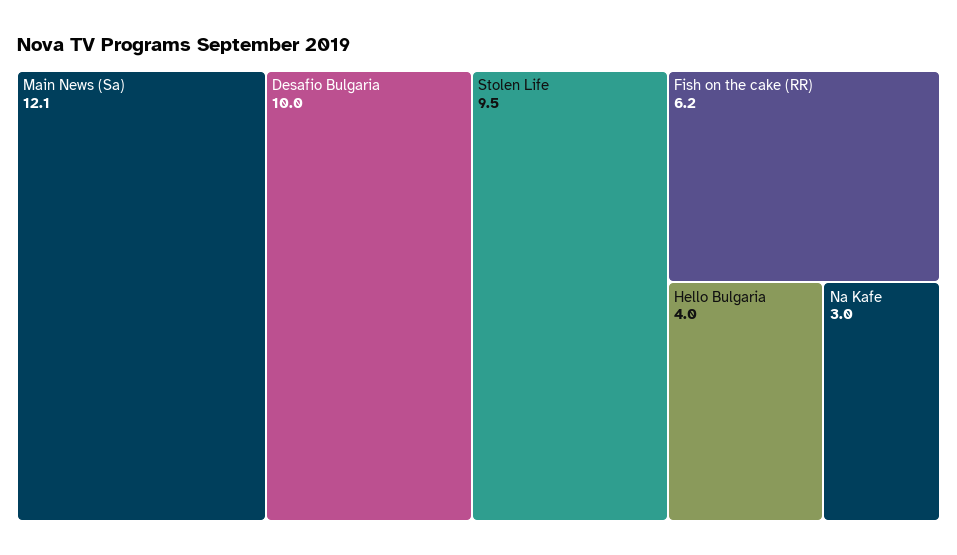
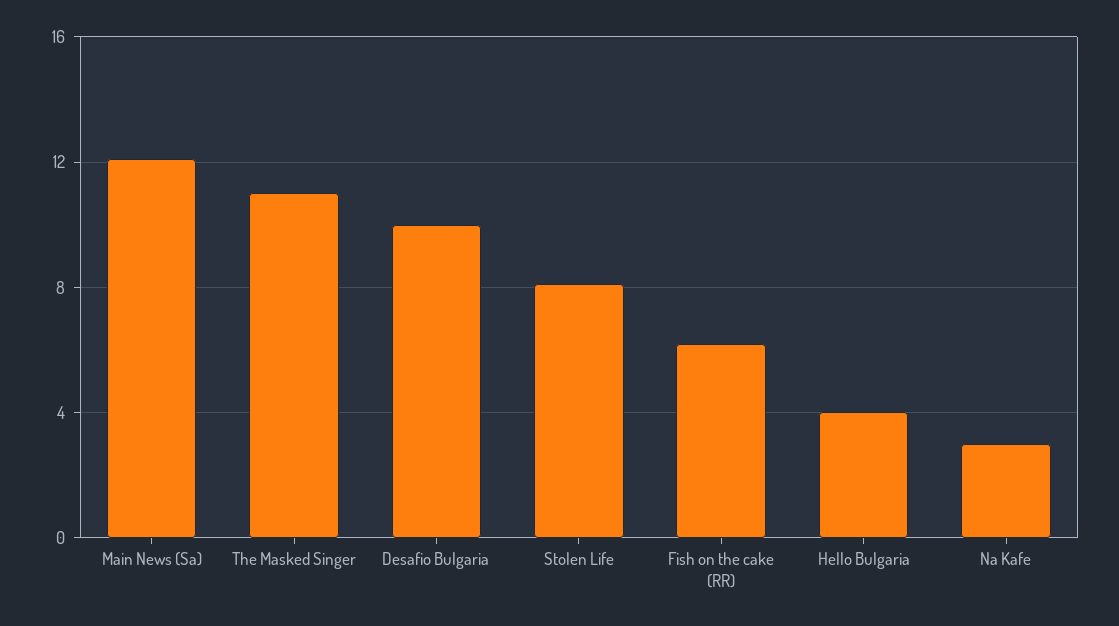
Stolen Life: 9.5 -> 8
The Masked Singer: none -> 11

